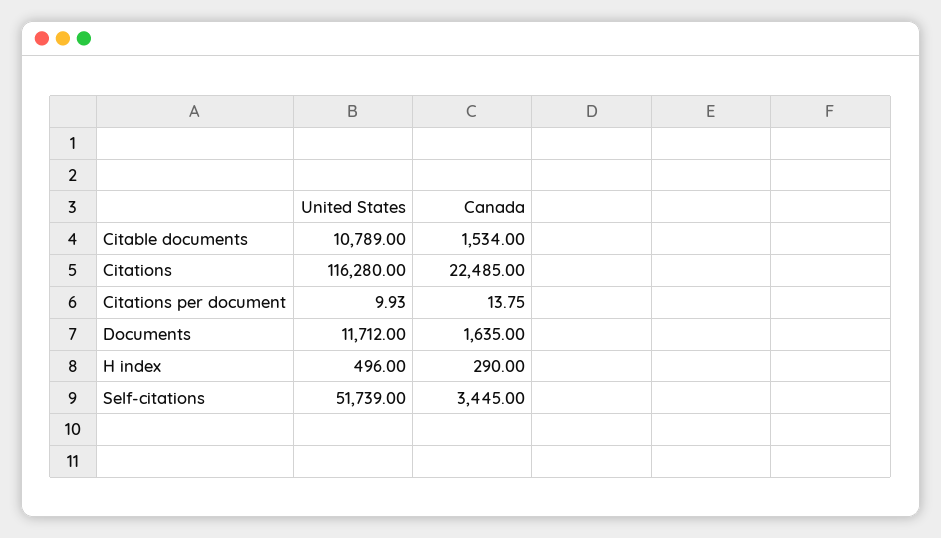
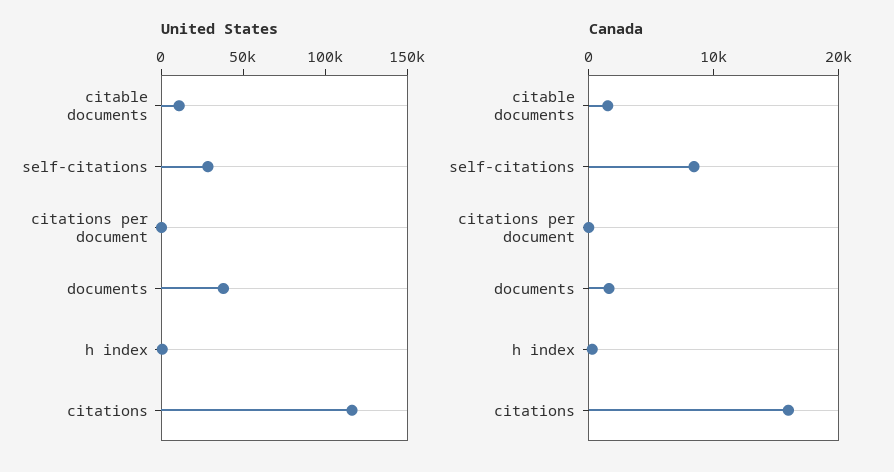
Canada, Citations: 22485 -> 16000
United States, Documents: 11712 -> 40000
United States, Self-citations: 51739 -> 30000
Canada, Self-citations: 3445 -> 8000

